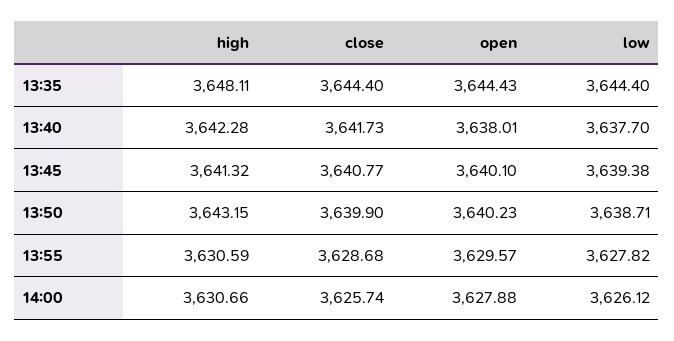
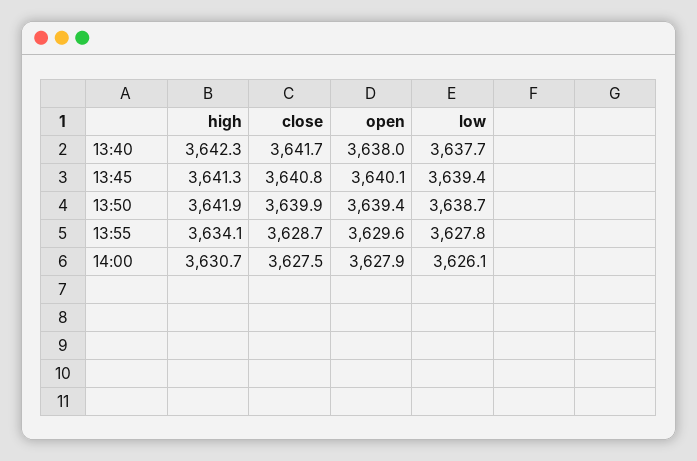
high, 13:35: 3648.11 -> none
close, 13:35: 3644.4 -> none
open, 13:35: 3644.43 -> none
low, 13:35: 3644.4 -> none
high, 13:50: 3643.15 -> 3641.9
open, 13:50: 3640.23 -> 3639.4
high, 13:55: 3630.59 -> 3634.1
close, 14:00: 3625.74 -> 3627.5

